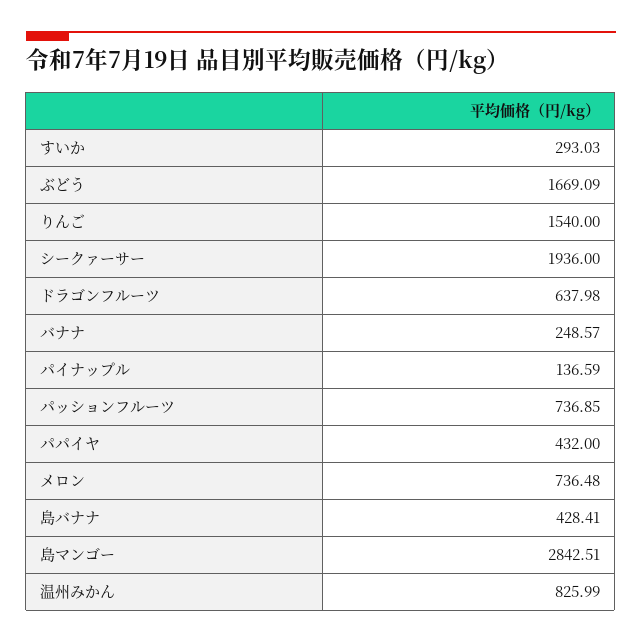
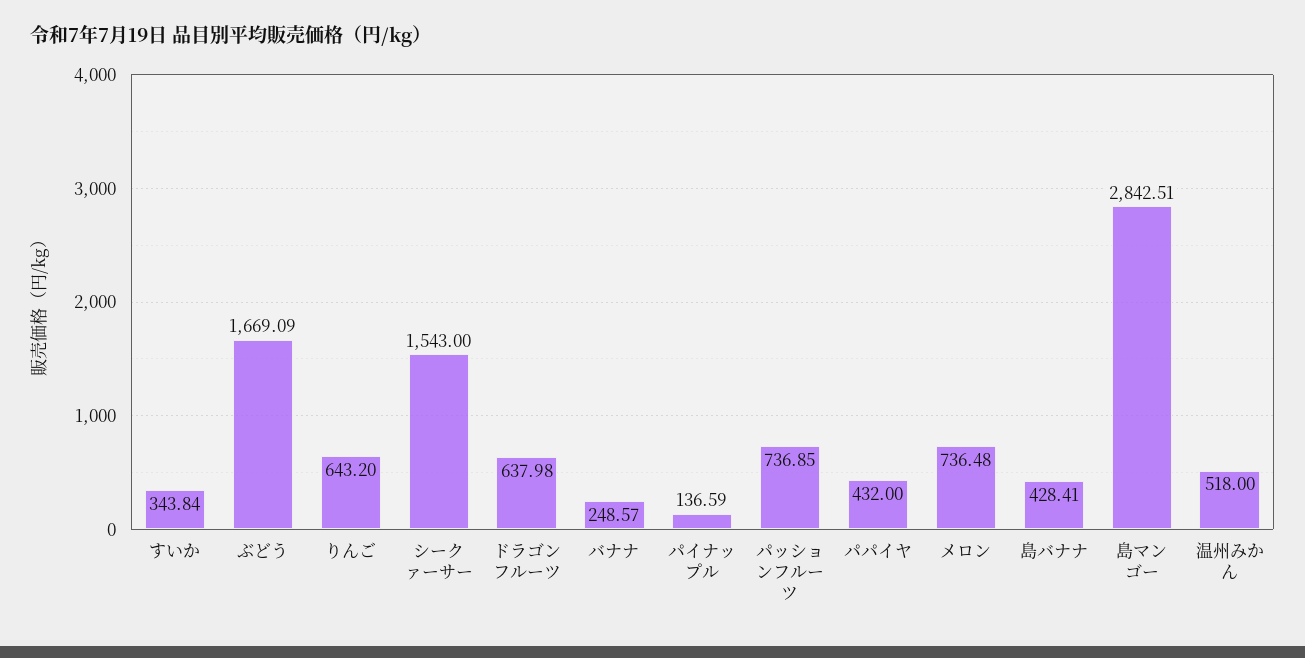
すいか: 293.03 -> 343.84
りんご: 1540 -> 643.2
シークァーサー: 1936 -> 1543
温州みかん: 825.99 -> 518

